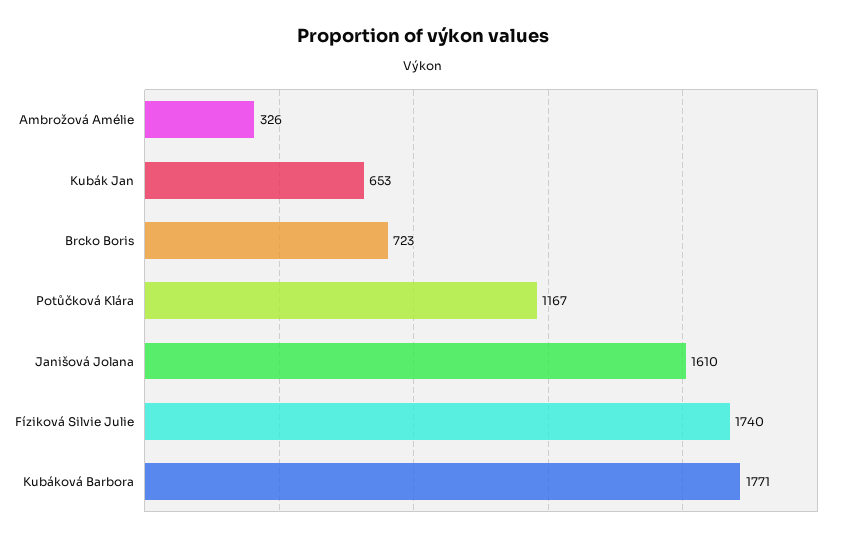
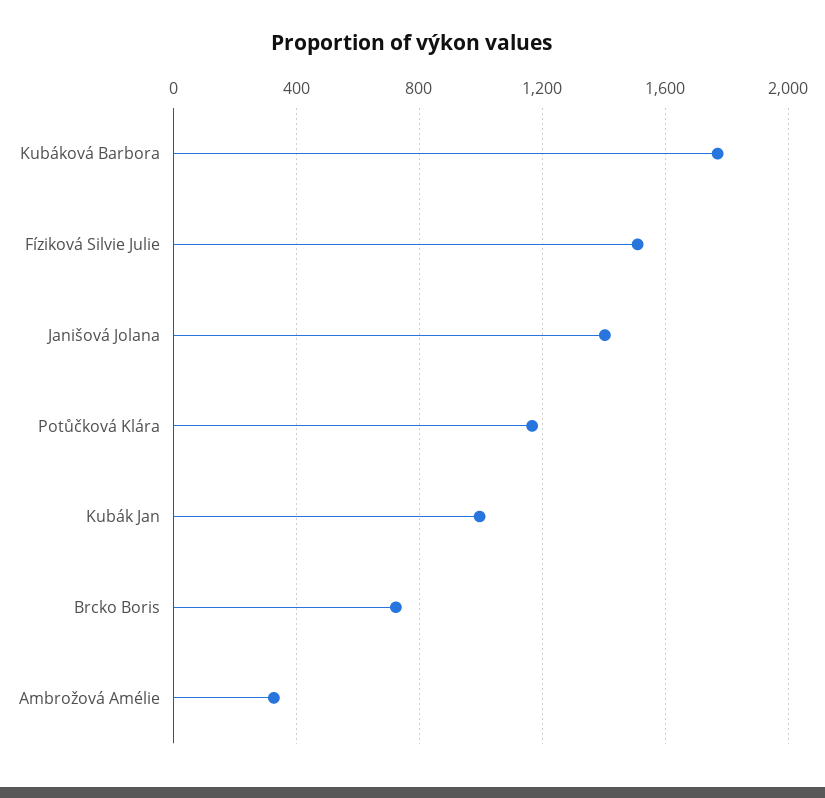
Kubák Jan: 653 -> 1000
Janišová Jolana: 1610 -> 1400
Fíziková Silvie Julie: 1740 -> 1500

